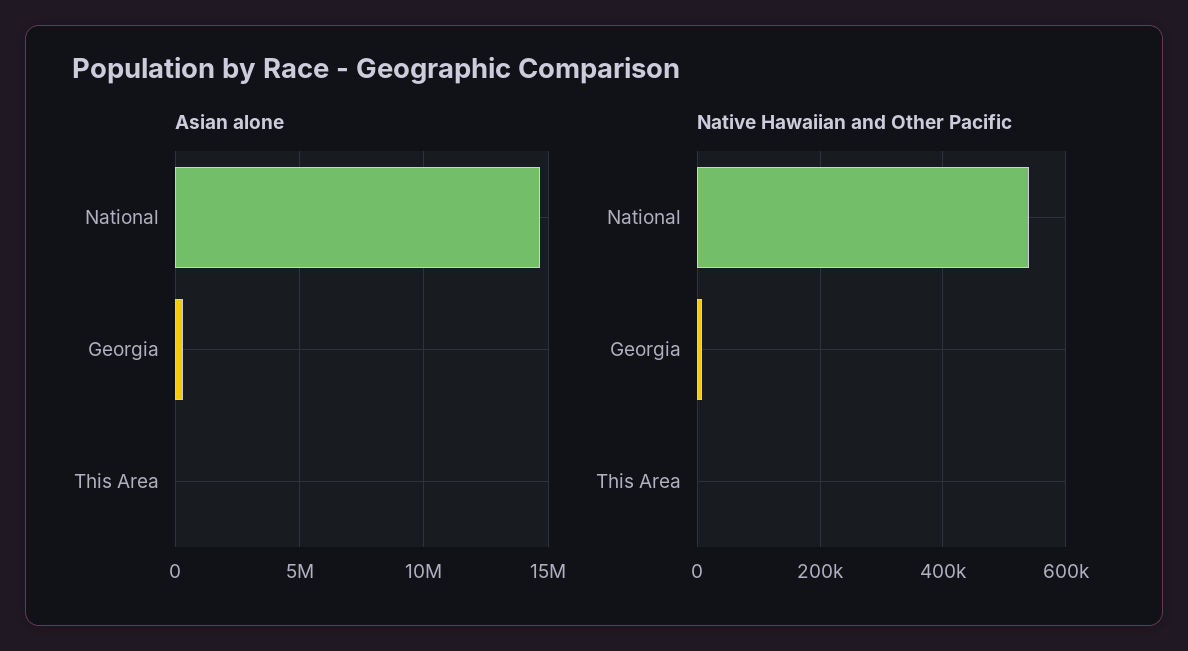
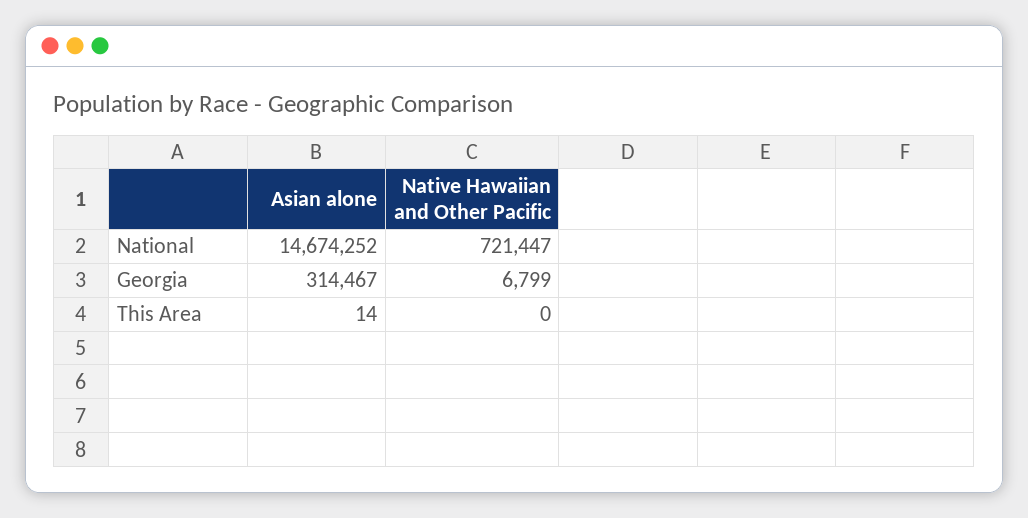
Native Hawaiian and Other Pacific, National: 540000 -> 721447

